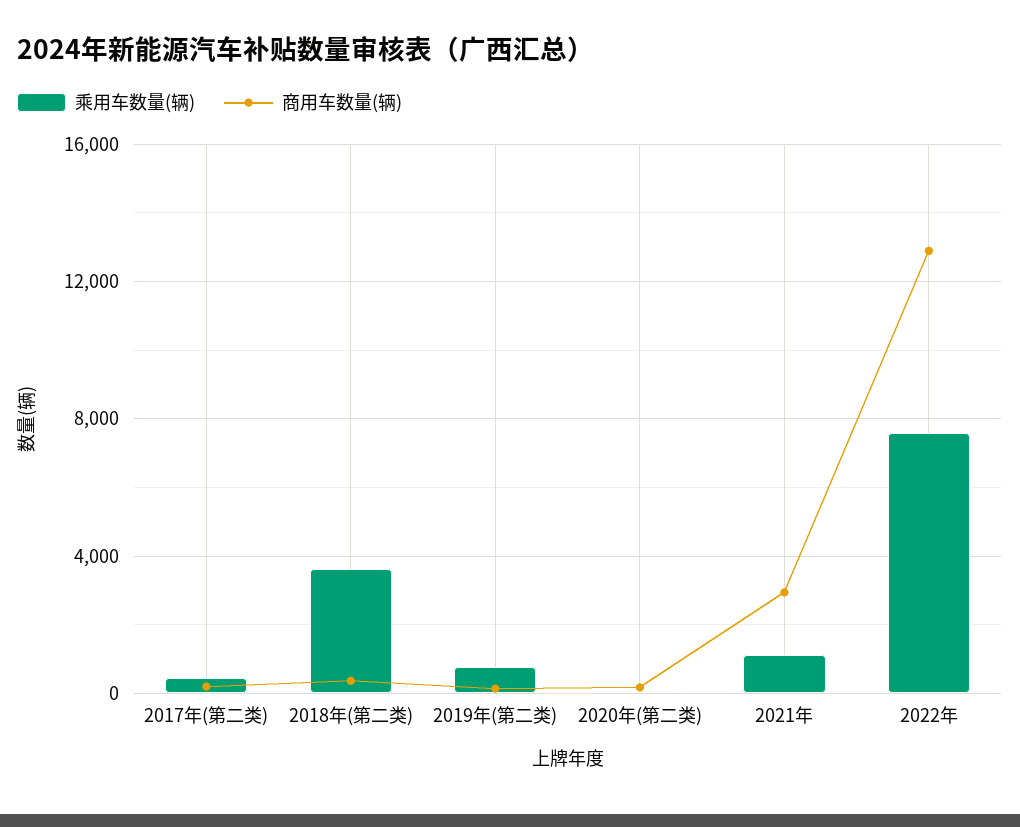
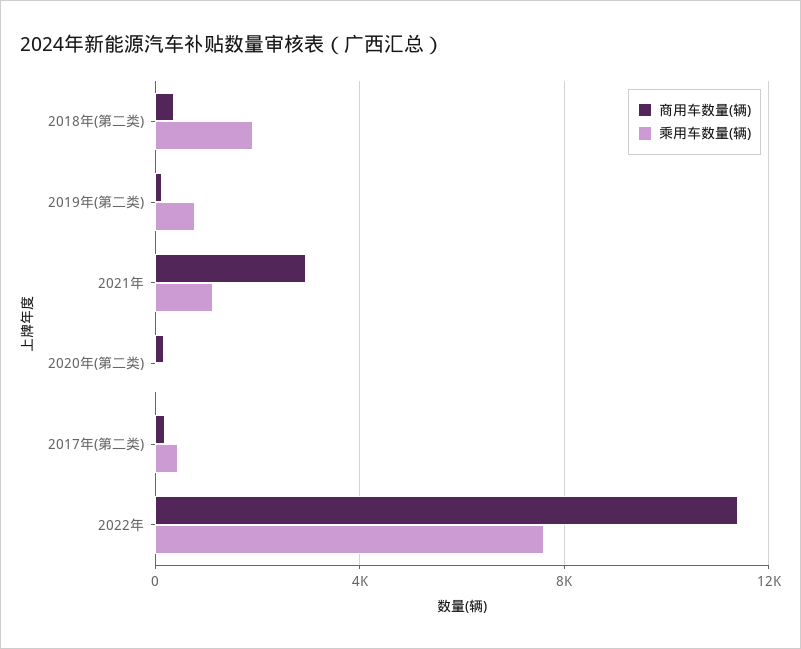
乘用车数量(辆), 2018年(第二类): 3500 -> 2000
商用车数量(辆), 2022年: 13000 -> 11500

